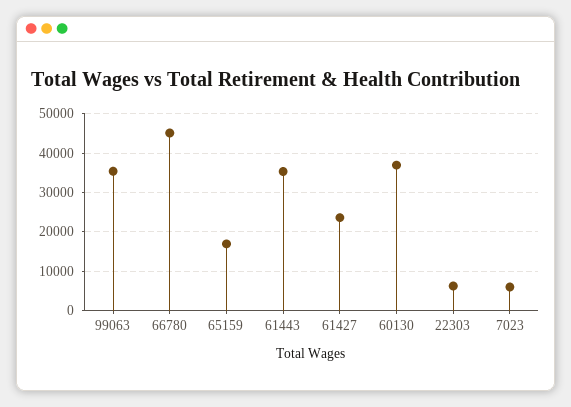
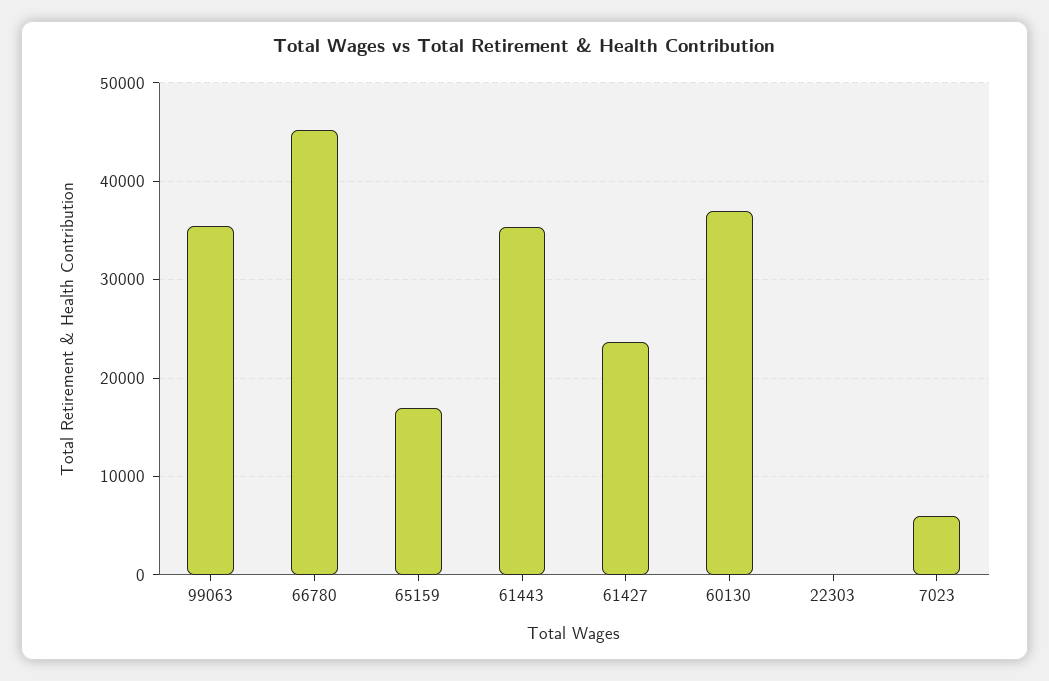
22303: 6000 -> 0

